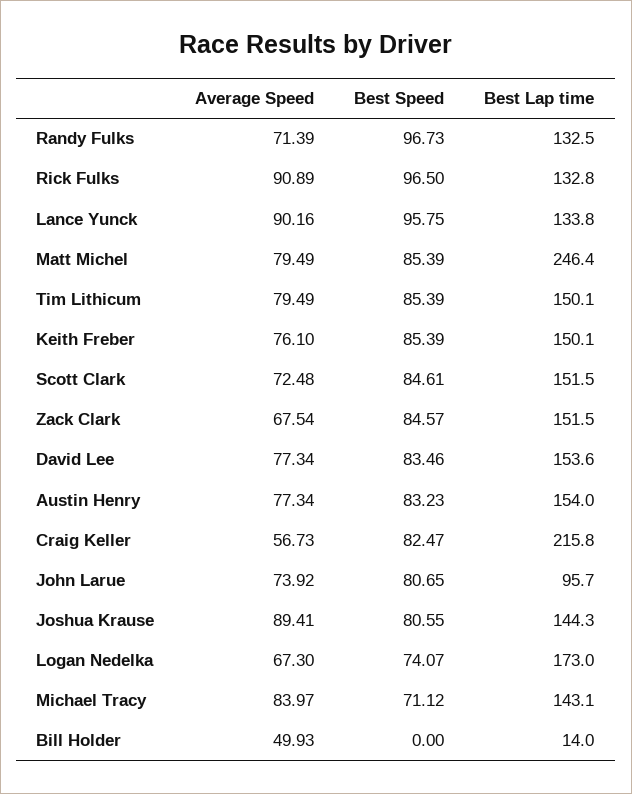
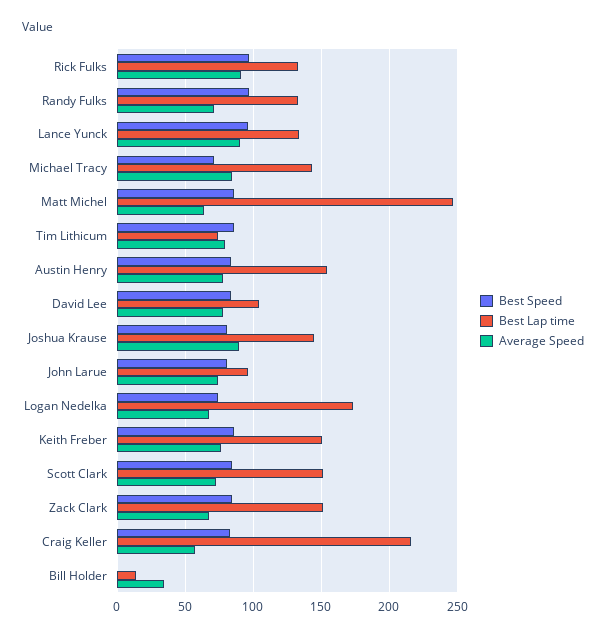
Average Speed, Matt Michel: 79.49 -> 65
Best Lap time, Tim Lithicum: 150.1 -> 75
Best Lap time, David Lee: 153.6 -> 105
Average Speed, Bill Holder: 49.93 -> 35

